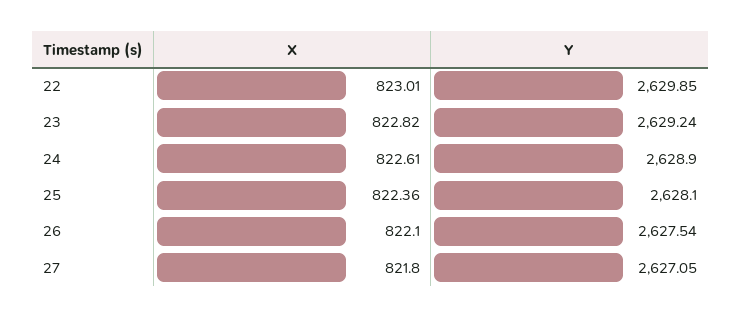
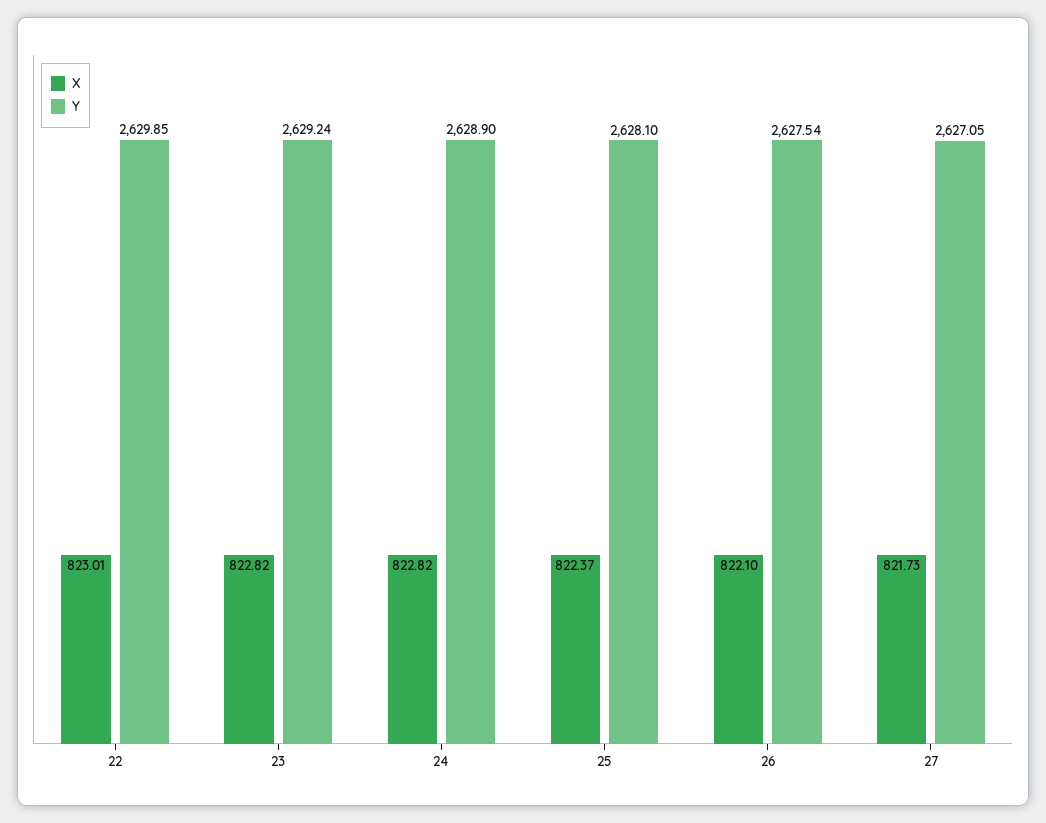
X, 24: 822.61 -> 822.82
X, 25: 822.36 -> 822.37
X, 27: 821.8 -> 821.73

